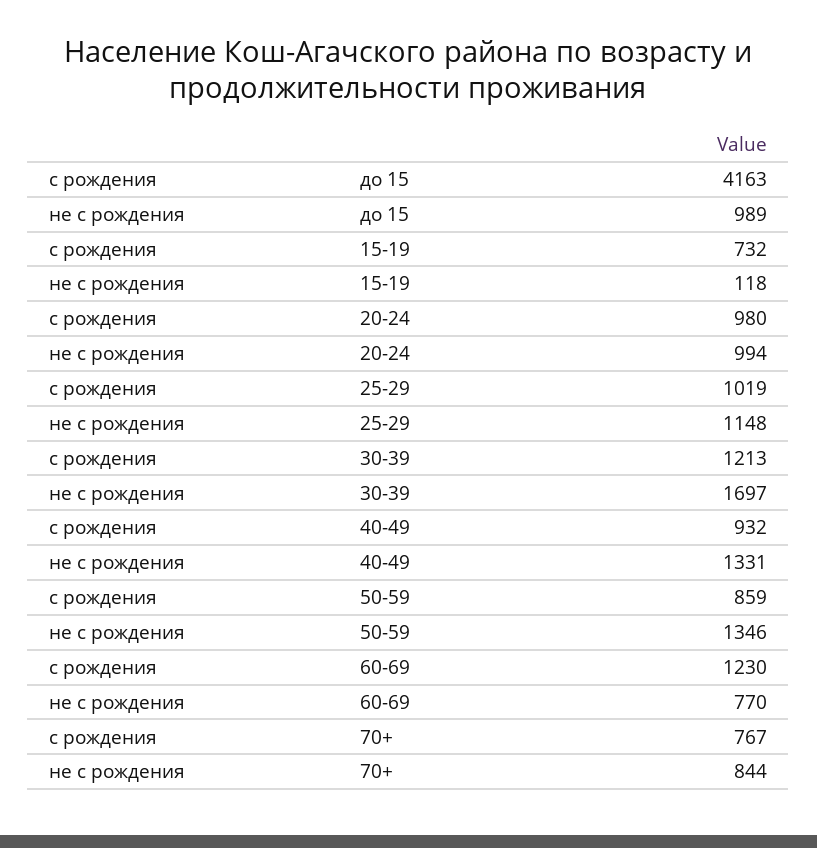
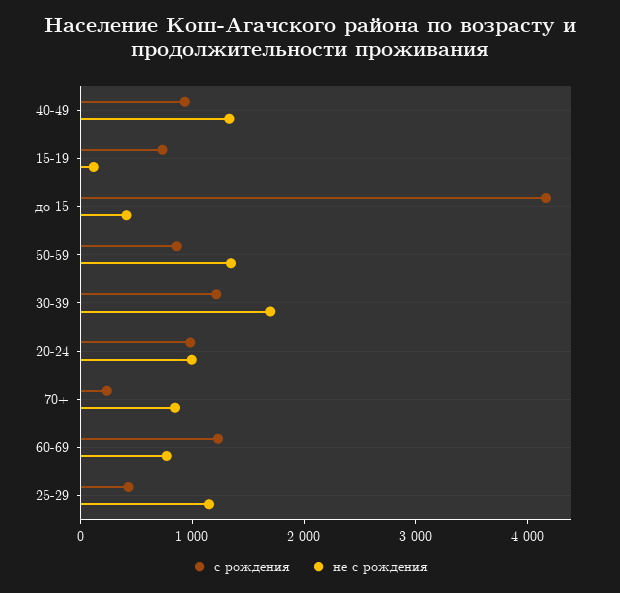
не с рождения, до 15: 989 -> 400
с рождения, 25-29: 1019 -> 400
с рождения, 70+: 767 -> 200

